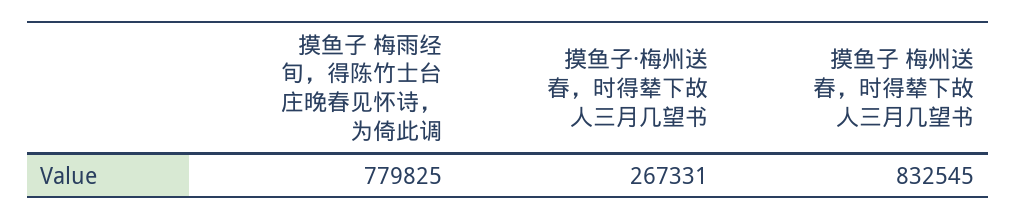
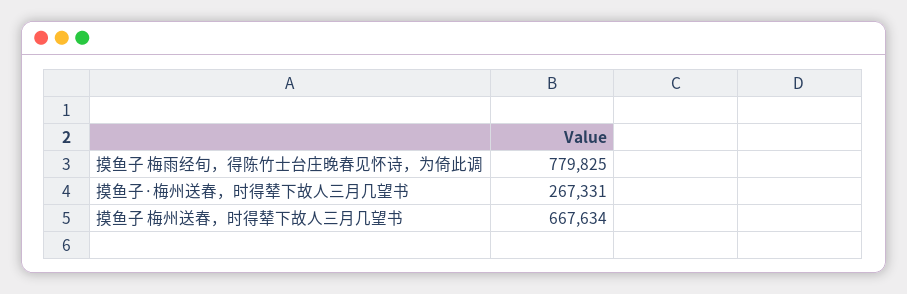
摸鱼子 梅州送春，时得辇下故人三月几望书: 832545 -> 667634

